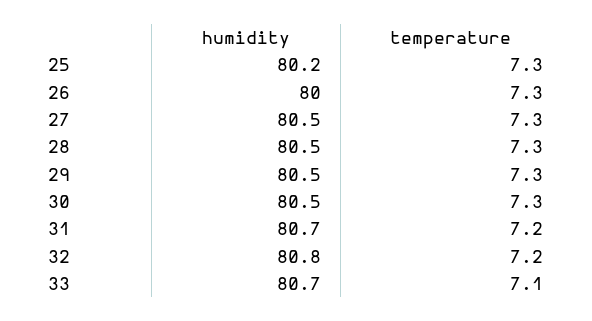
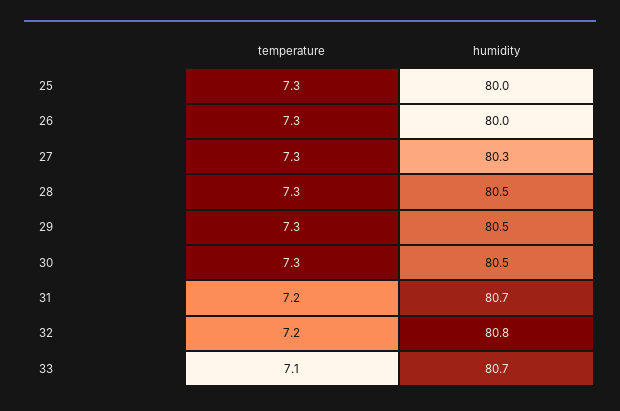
humidity, 25: 80.2 -> 80
humidity, 27: 80.5 -> 80.3

